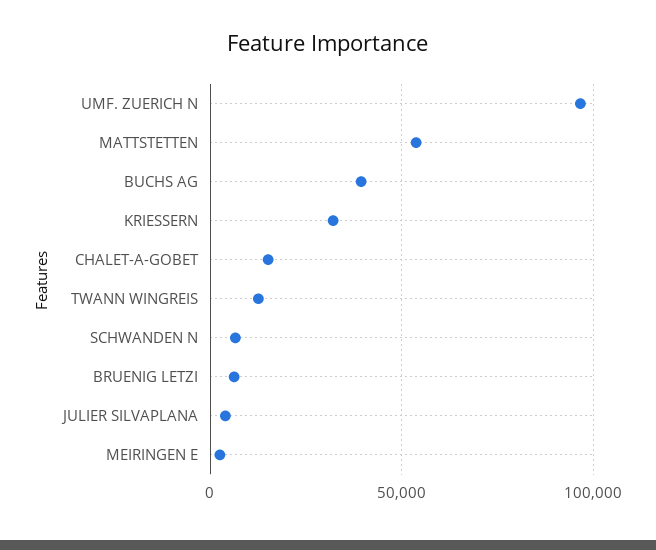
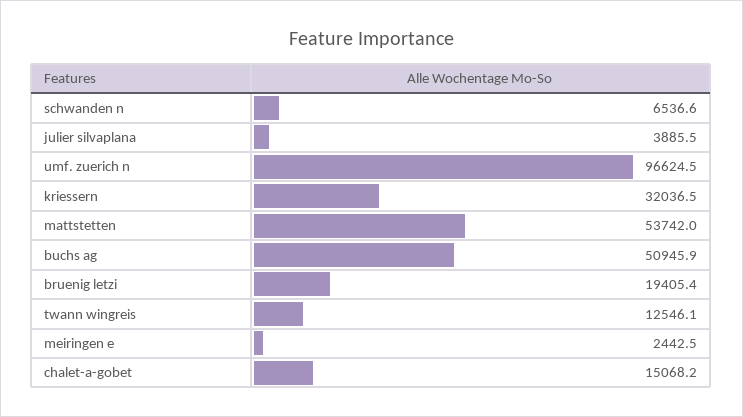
BUCHS AG: 40000 -> 50945.9
BRUENIG LETZI: 5000 -> 19405.4

